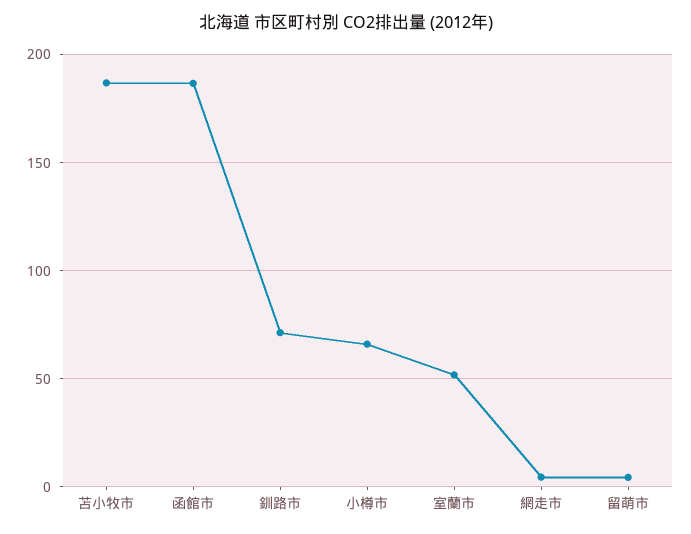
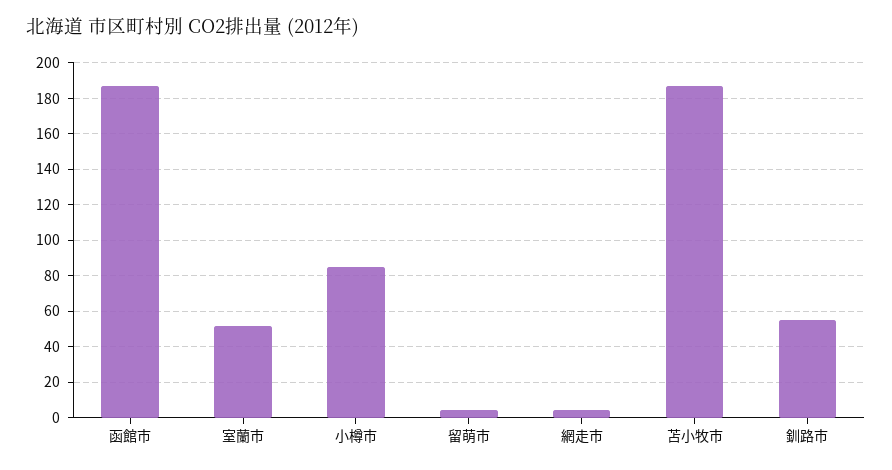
釧路市: 70 -> 55
小樽市: 65 -> 85

